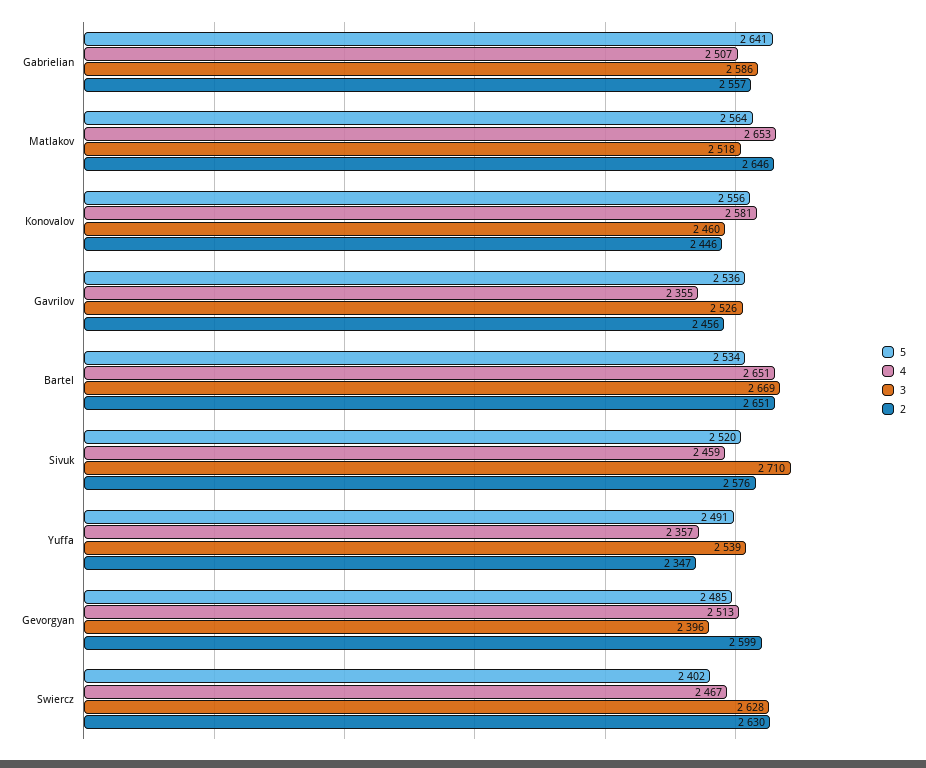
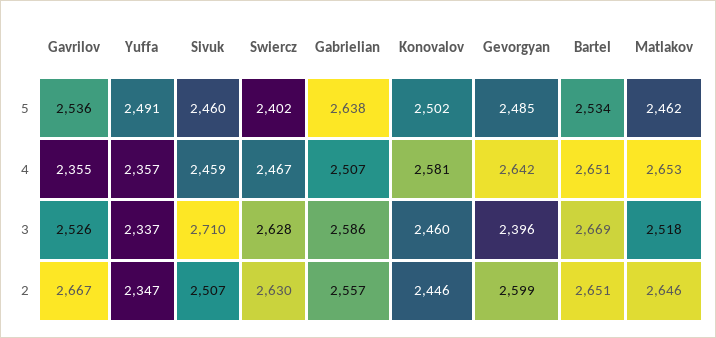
5, Gabrielian: 2641 -> 2638
5, Matlakov: 2564 -> 2462
5, Konovalov: 2556 -> 2502
2, Gavrilov: 2456 -> 2667
5, Sivuk: 2520 -> 2460
2, Sivuk: 2576 -> 2507
3, Yuffa: 2539 -> 2337
4, Gevorgyan: 2513 -> 2642

